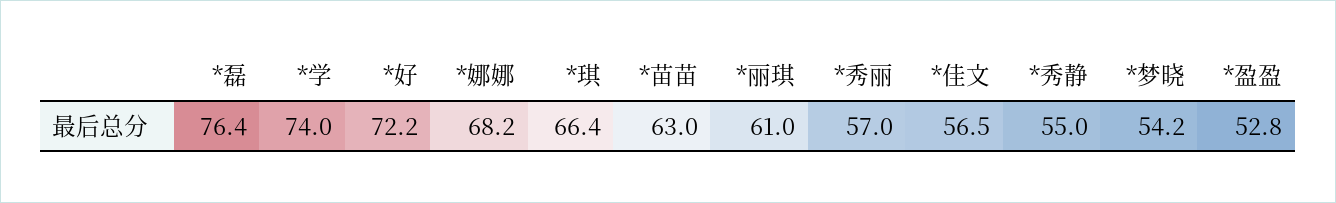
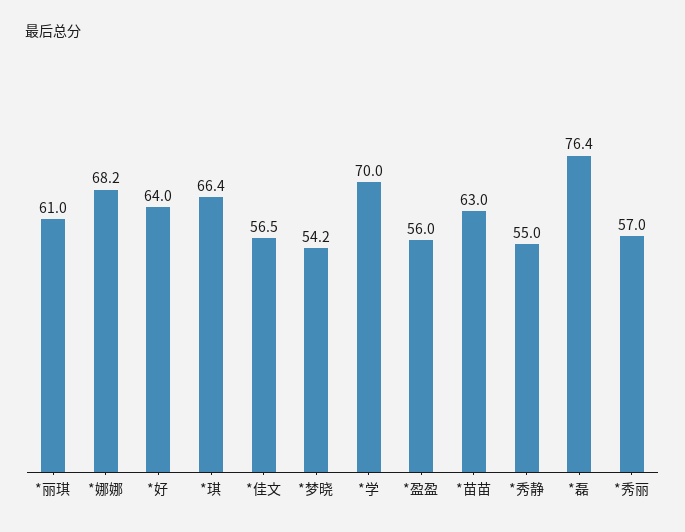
*学: 74 -> 70
*好: 72.2 -> 64
*盈盈: 52.8 -> 56

